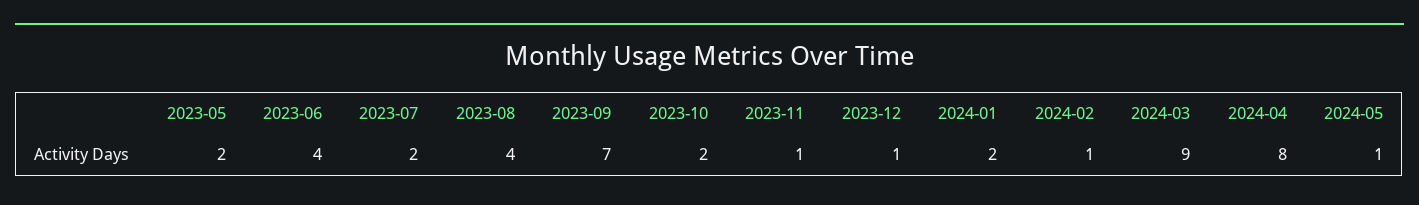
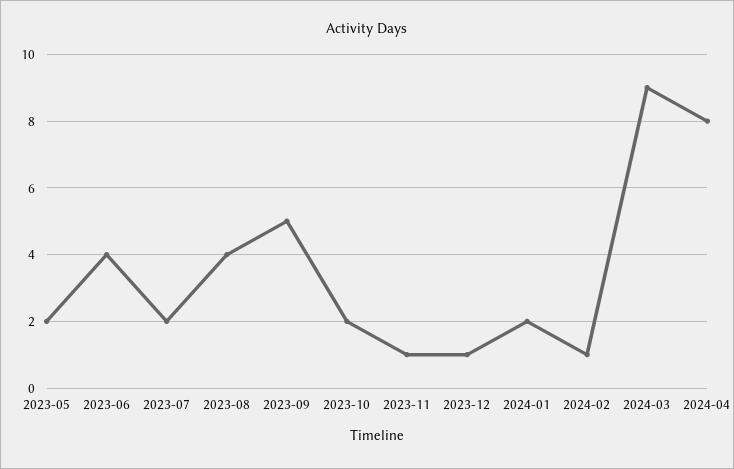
2023-09: 7 -> 5
2024-05: 1 -> none

